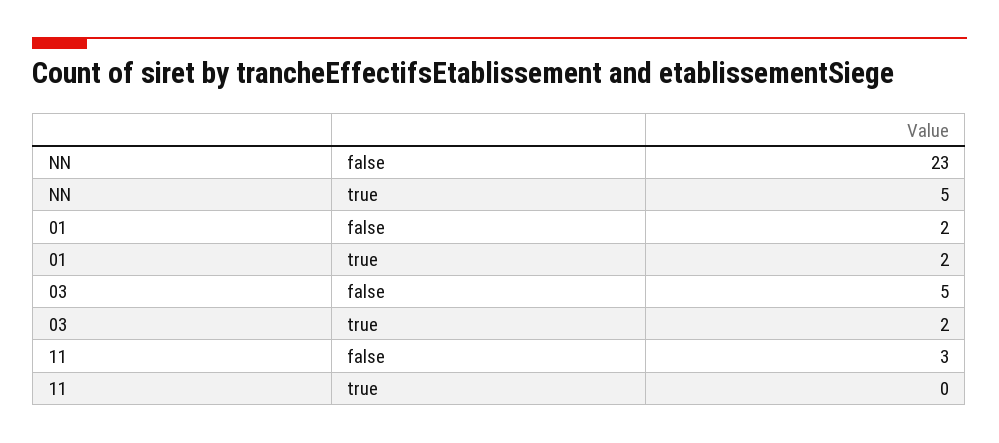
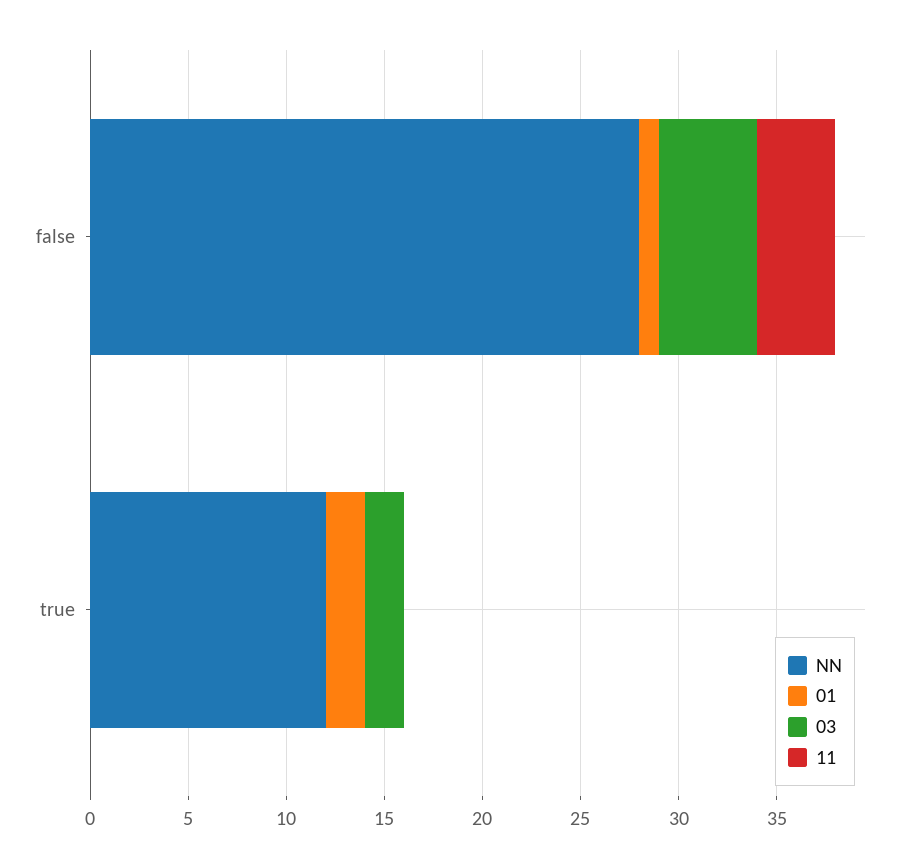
NN, false: 23 -> 28
NN, true: 5 -> 12
01, false: 2 -> 1
11, false: 3 -> 4

